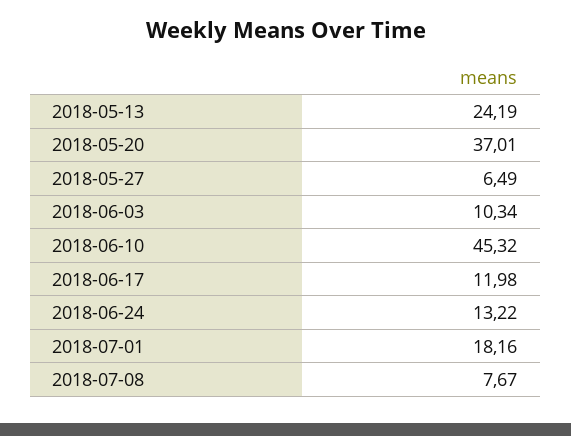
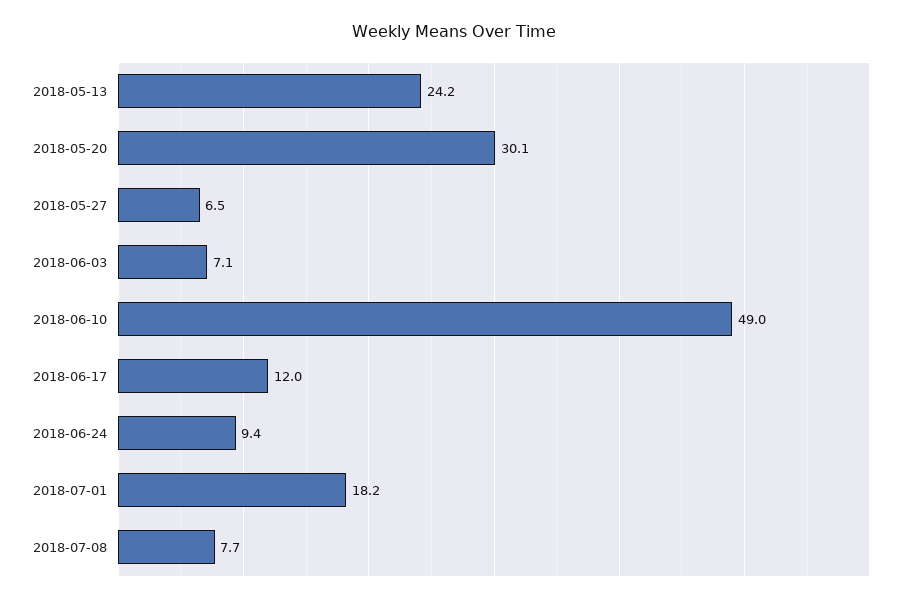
2018-05-20: 37.01 -> 30.1
2018-06-03: 10.34 -> 7.1
2018-06-10: 45.32 -> 49
2018-06-24: 13.22 -> 9.4

